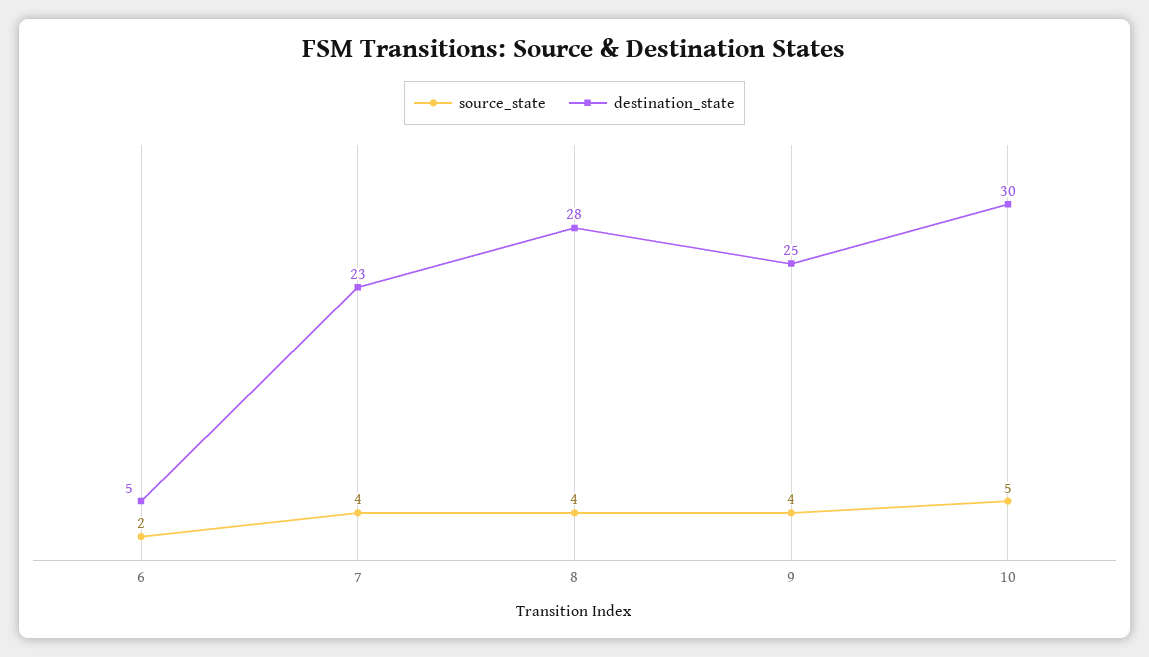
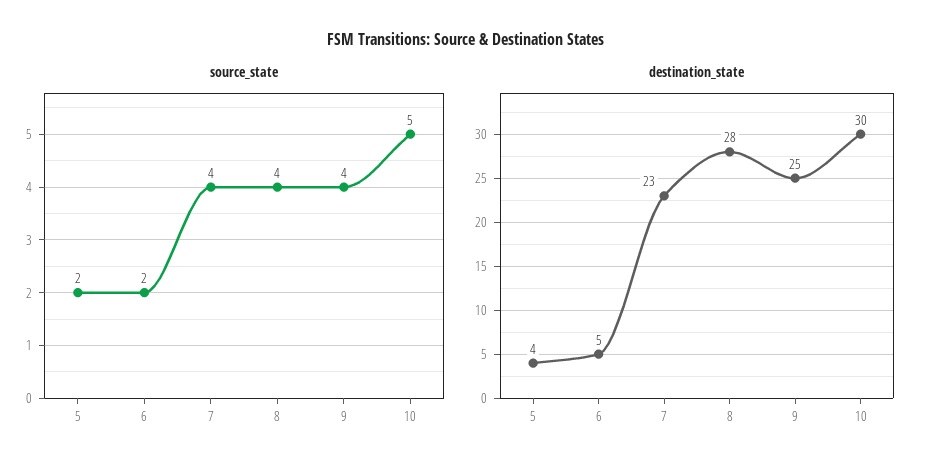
source_state, 5: none -> 2
destination_state, 5: none -> 4

